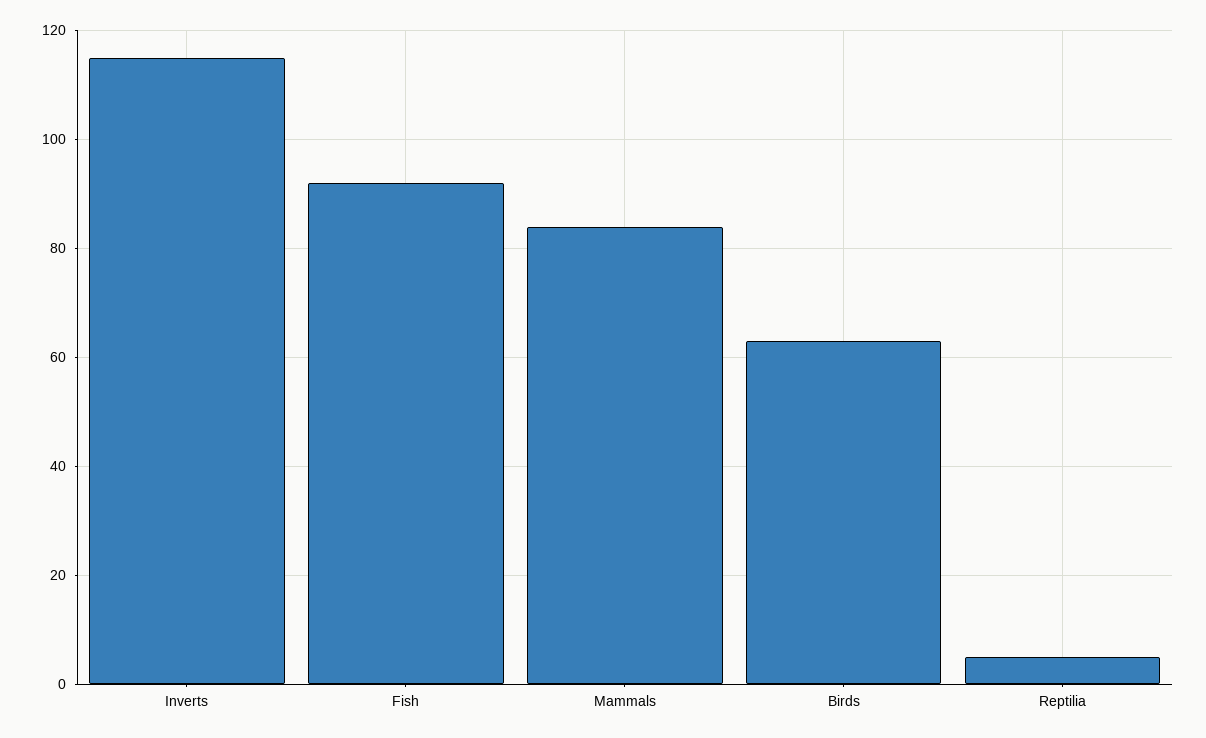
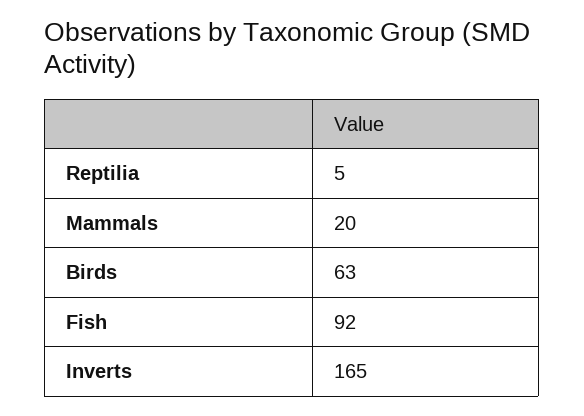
Inverts: 115 -> 165
Mammals: 85 -> 20

